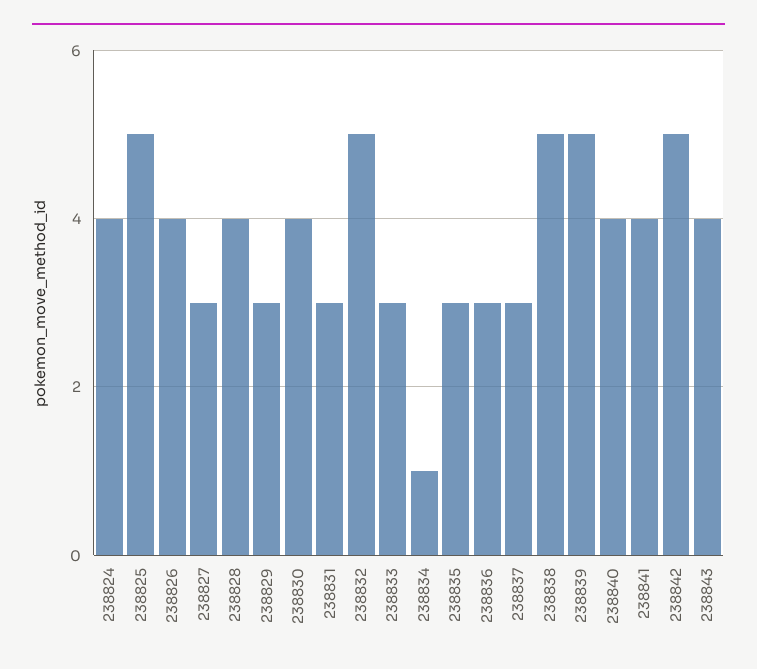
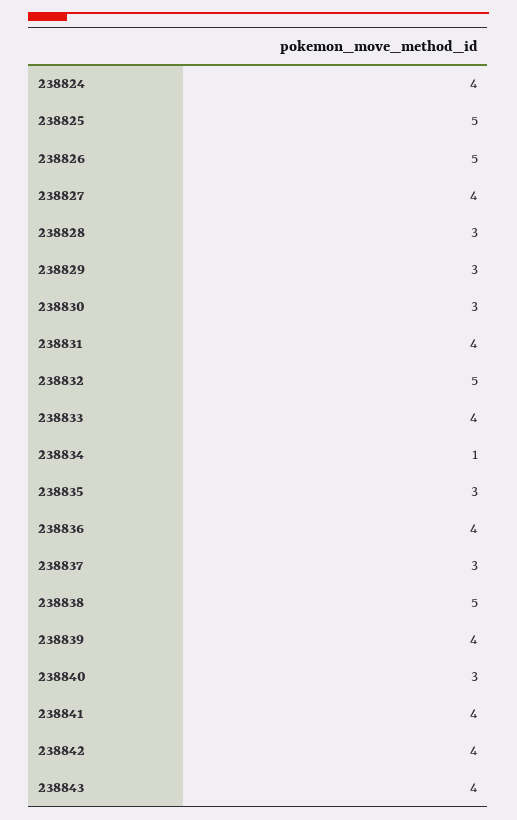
238826: 4 -> 5
238827: 3 -> 4
238828: 4 -> 3
238830: 4 -> 3
238831: 3 -> 4
238833: 3 -> 4
238836: 3 -> 4
238839: 5 -> 4
238840: 4 -> 3
238842: 5 -> 4

